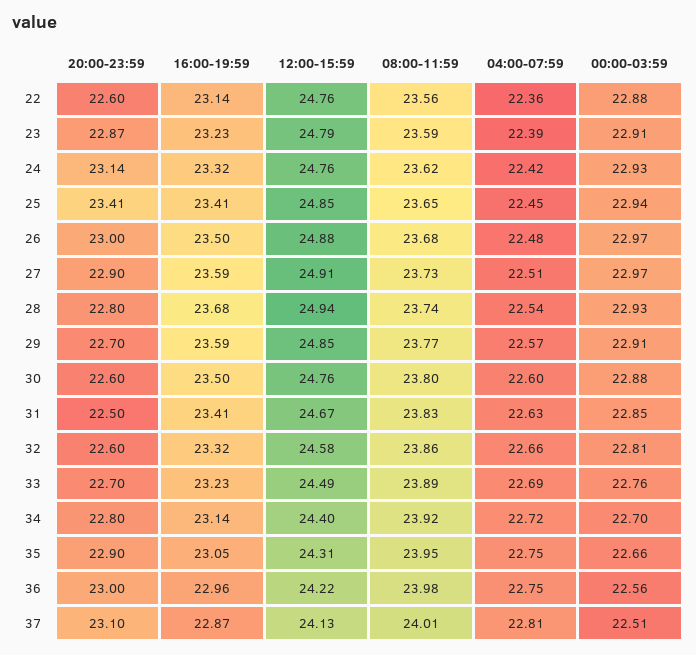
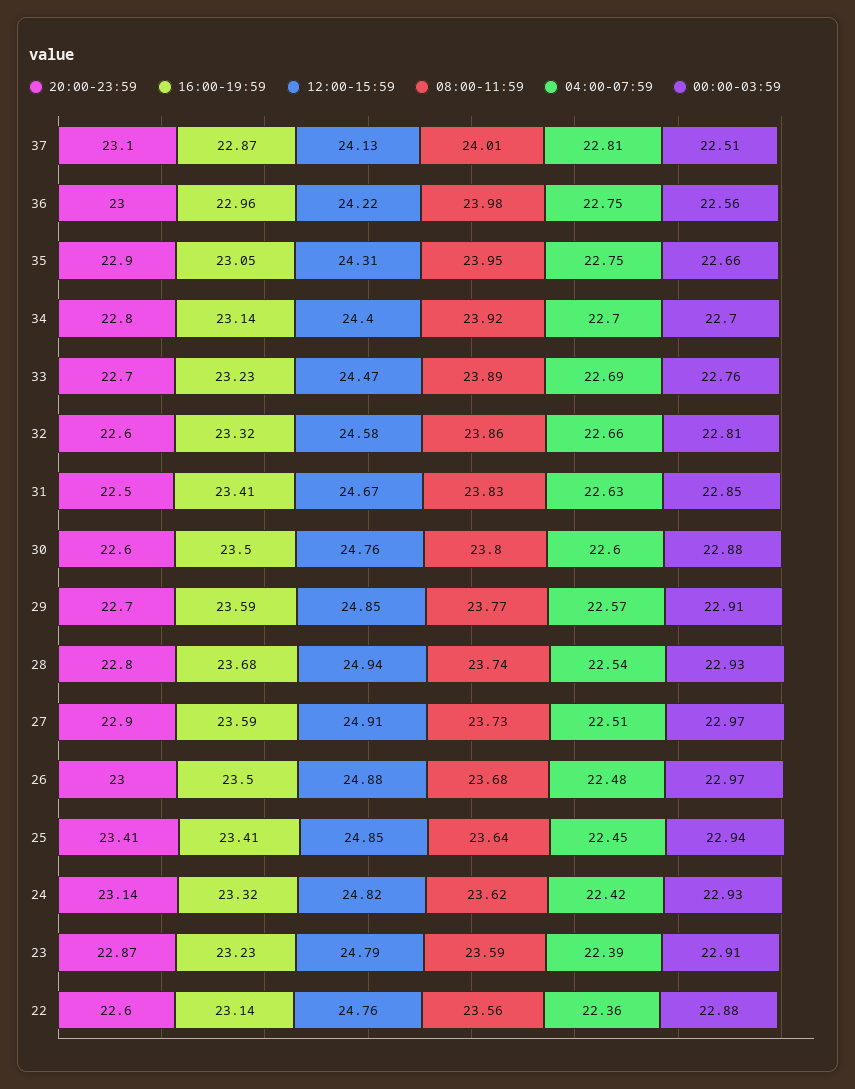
12:00-15:59, 24: 24.76 -> 24.82
08:00-11:59, 25: 23.65 -> 23.64
12:00-15:59, 33: 24.49 -> 24.47
04:00-07:59, 34: 22.72 -> 22.7

